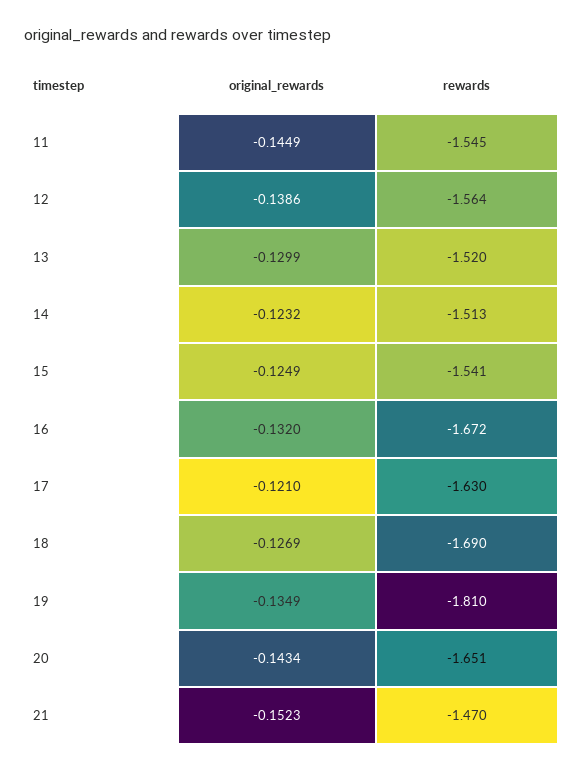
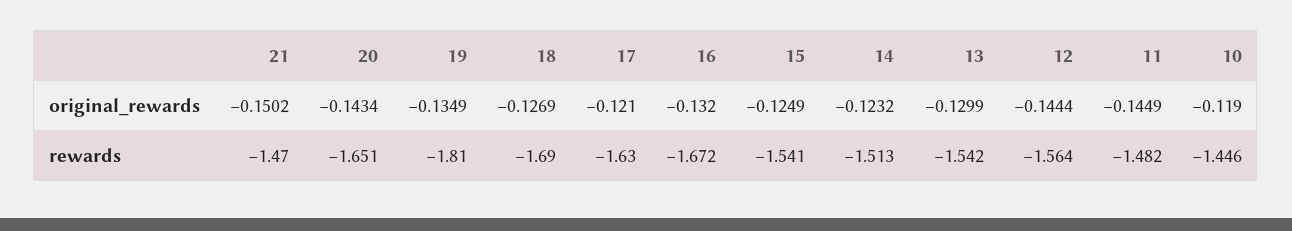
rewards, 11: -1.545 -> -1.482
original_rewards, 12: -0.1386 -> -0.1444
rewards, 13: -1.52 -> -1.542
original_rewards, 21: -0.1523 -> -0.1502
original_rewards, 10: none -> -0.119
rewards, 10: none -> -1.446

